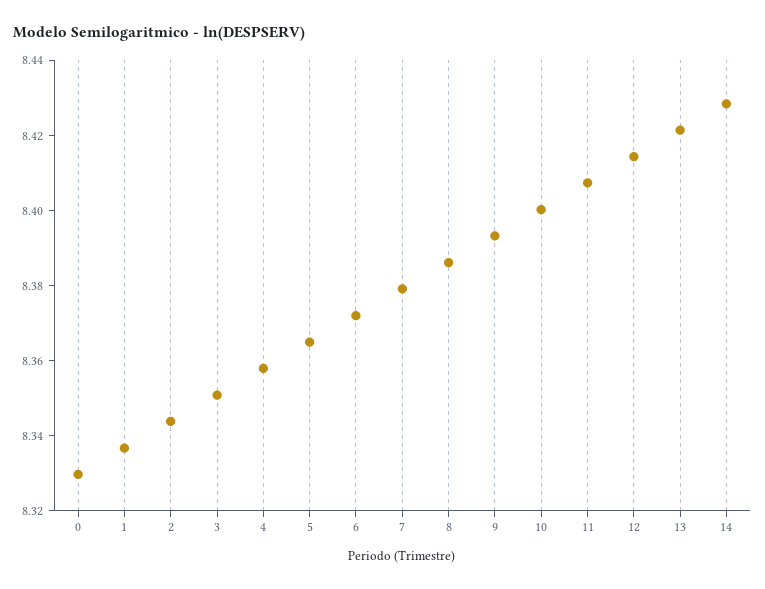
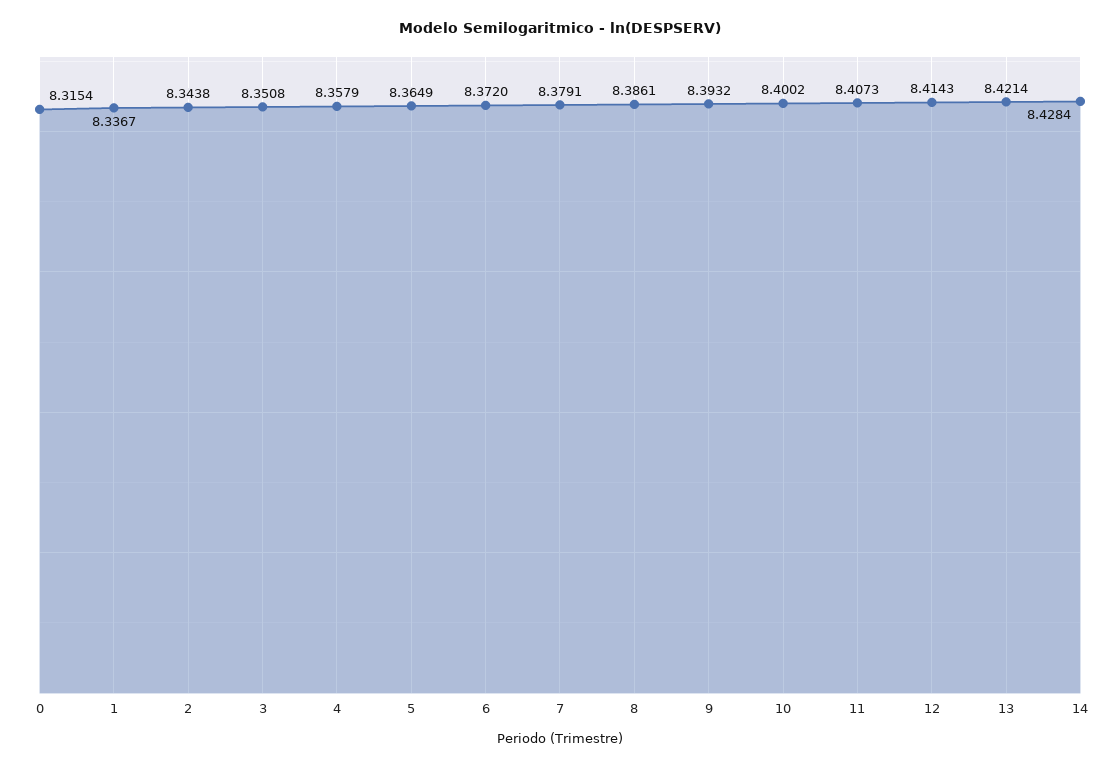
0: 8.33 -> 8.3154

